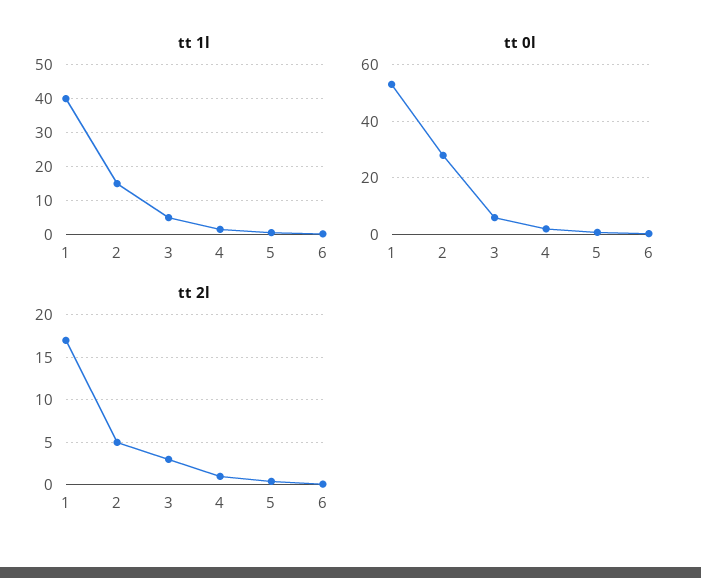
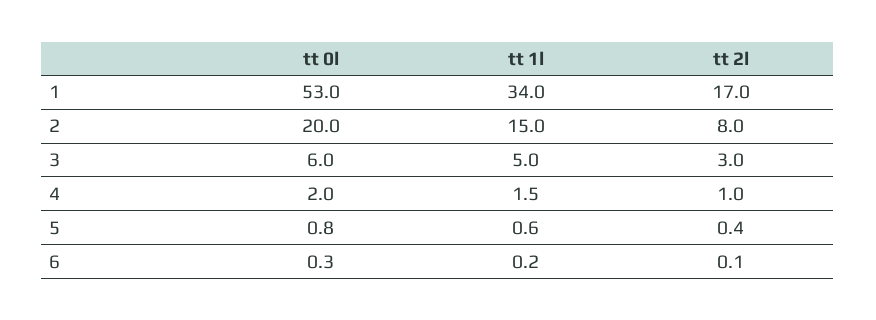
tt 1l, 1: 40 -> 34
tt 0l, 2: 27.5 -> 20
tt 2l, 2: 5 -> 8

